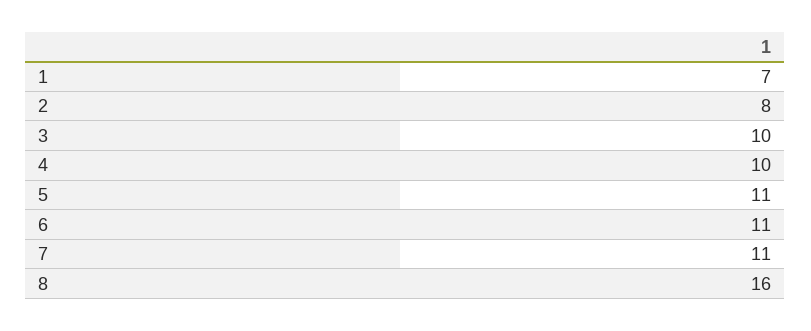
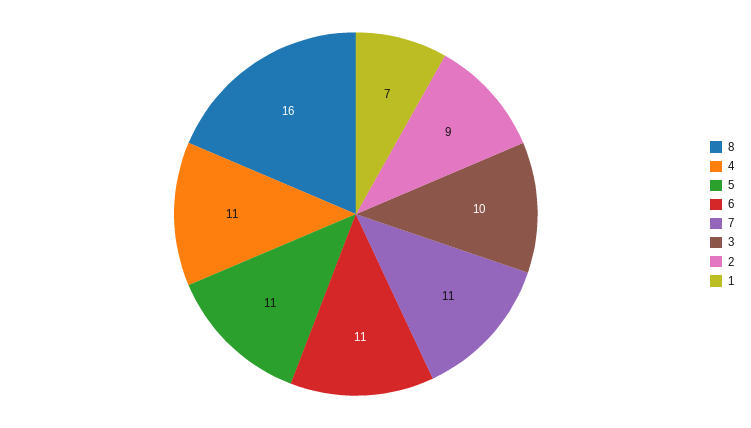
2: 8 -> 9
4: 10 -> 11

